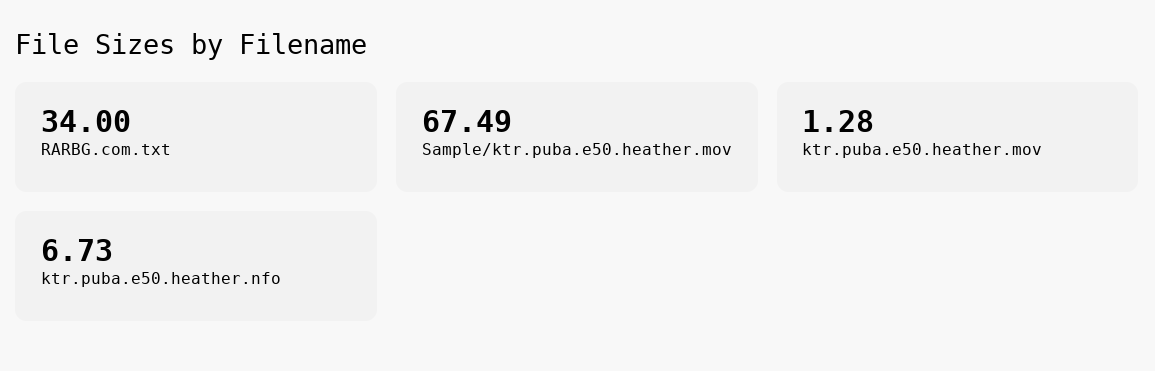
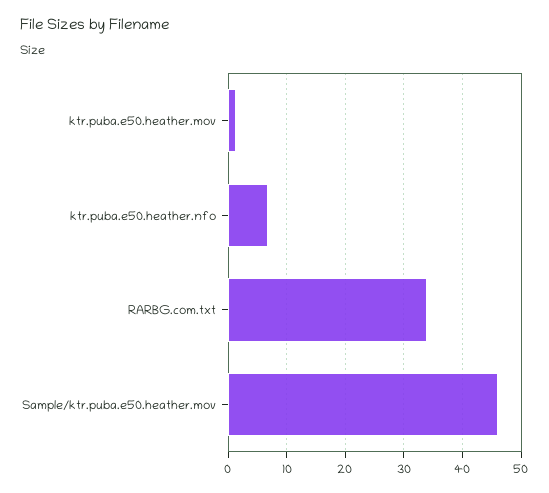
Sample/ktr.puba.e50.heather.mov: 67.49 -> 46

